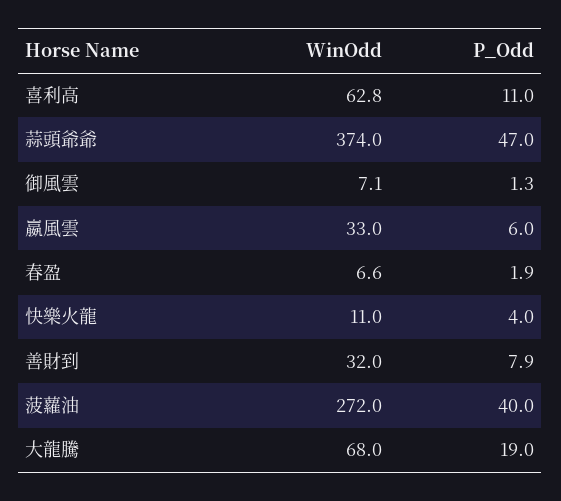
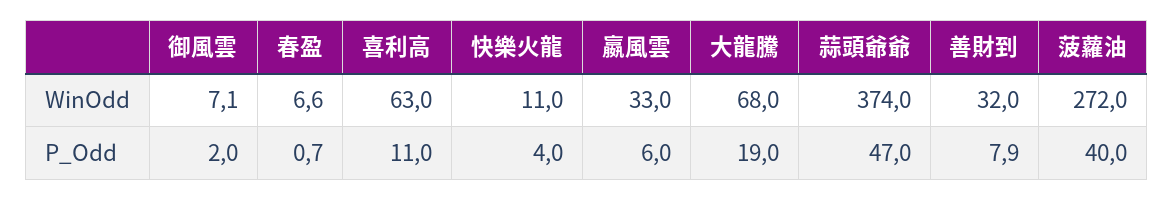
WinOdd, 喜利高: 62.8 -> 63
P_Odd, 御風雲: 1.3 -> 2
P_Odd, 春盈: 1.9 -> 0.7

